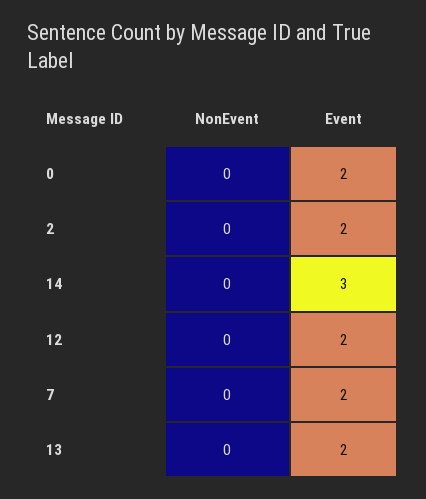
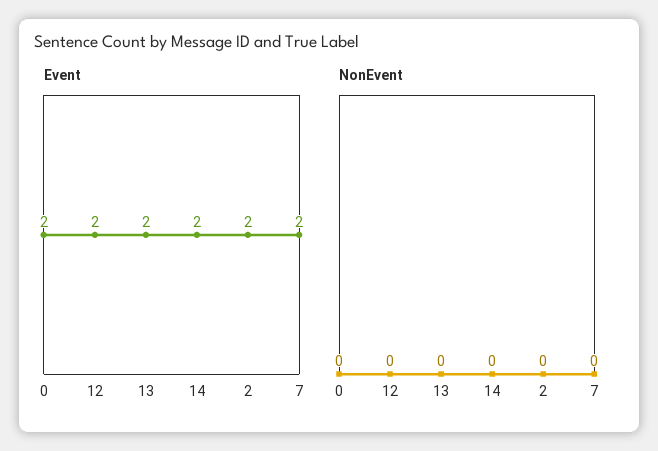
Event, 14: 3 -> 2

